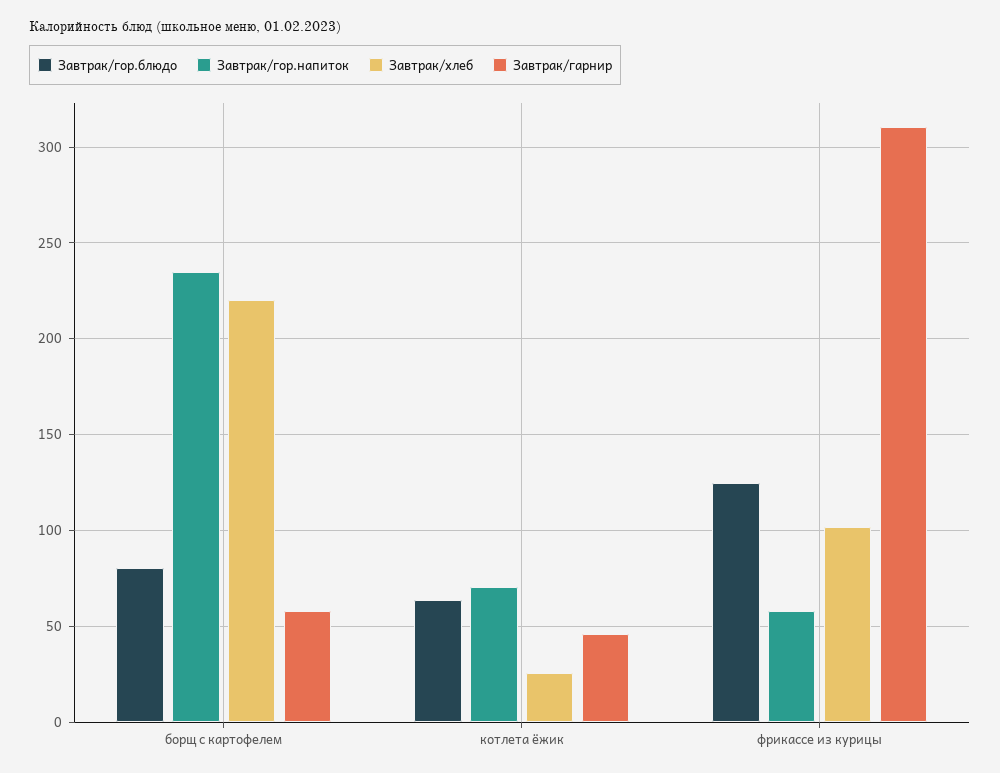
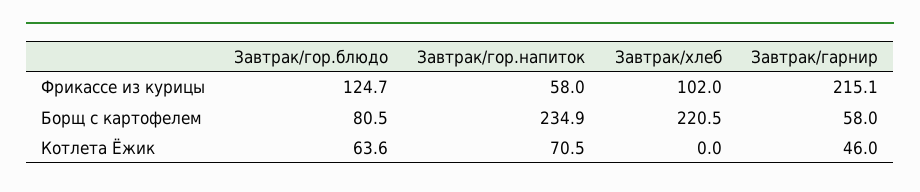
Завтрак/хлеб, котлета ёжик: 25 -> 0
Завтрак/гарнир, фрикассе из курицы: 310 -> 215.1

